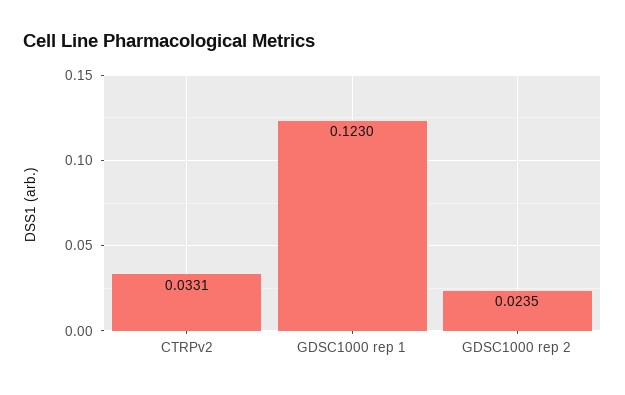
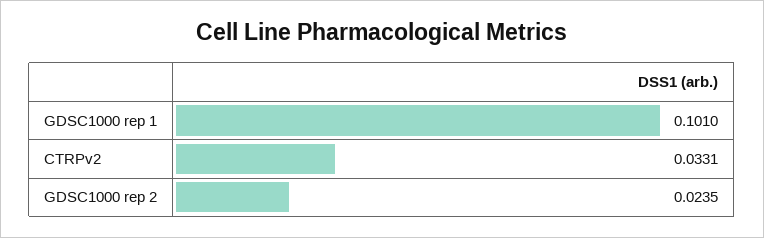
GDSC1000 rep 1: 0.123 -> 0.101

